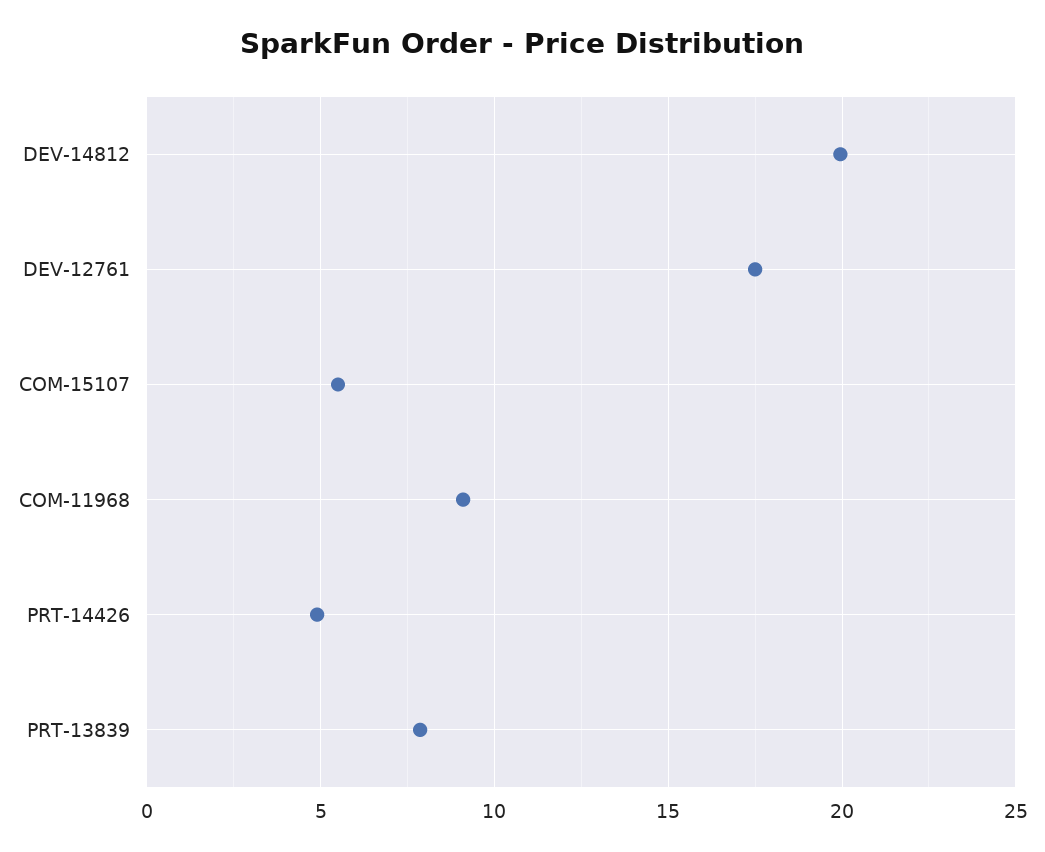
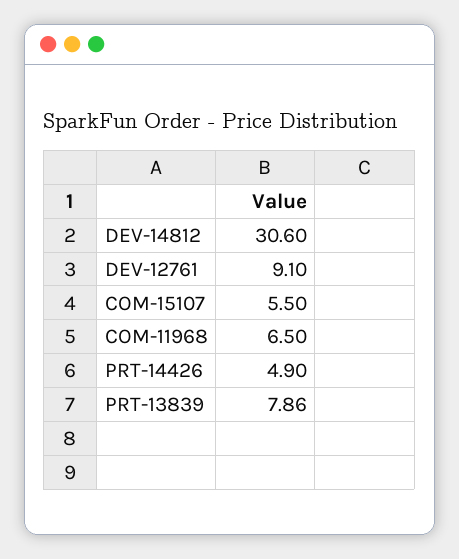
DEV-14812: 20 -> 30.6
DEV-12761: 17.5 -> 9.1
COM-11968: 9 -> 6.5

